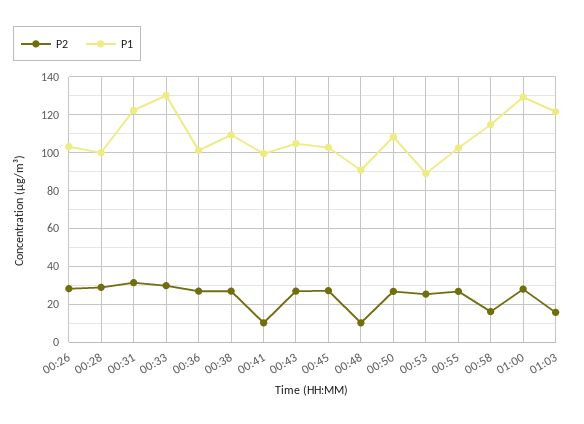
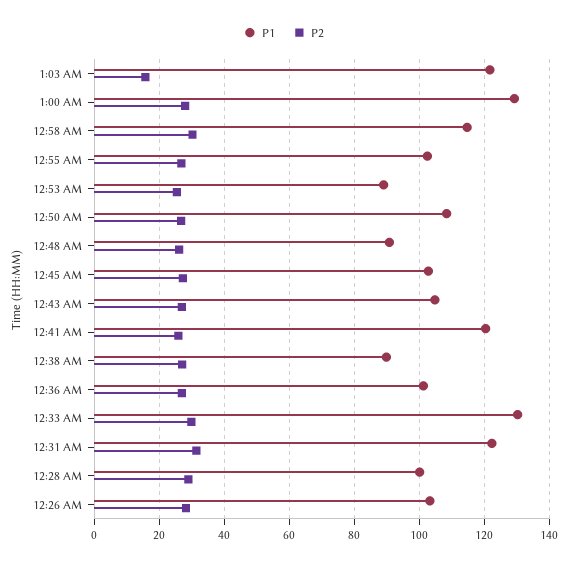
P1, 00:38: 110 -> 90
P2, 00:41: 10 -> 26
P1, 00:41: 100 -> 120
P2, 00:48: 10 -> 26
P2, 00:58: 15 -> 30

